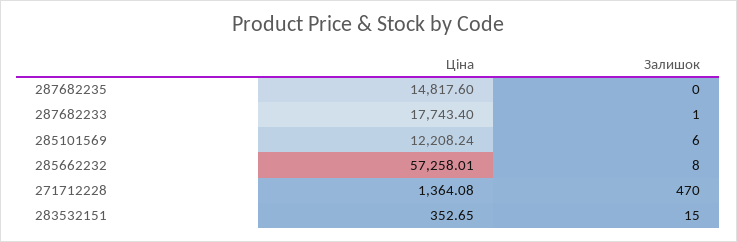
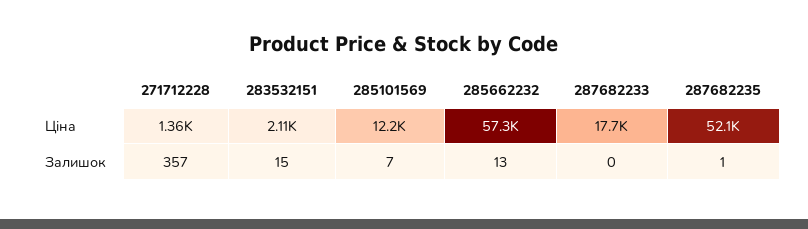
Ціна, 287682235: 14817.6 -> 52100
Залишок, 287682235: 0 -> 1
Залишок, 287682233: 1 -> 0
Залишок, 285101569: 6 -> 7
Залишок, 285662232: 8 -> 13
Залишок, 271712228: 470 -> 357
Ціна, 283532151: 352.65 -> 2110

